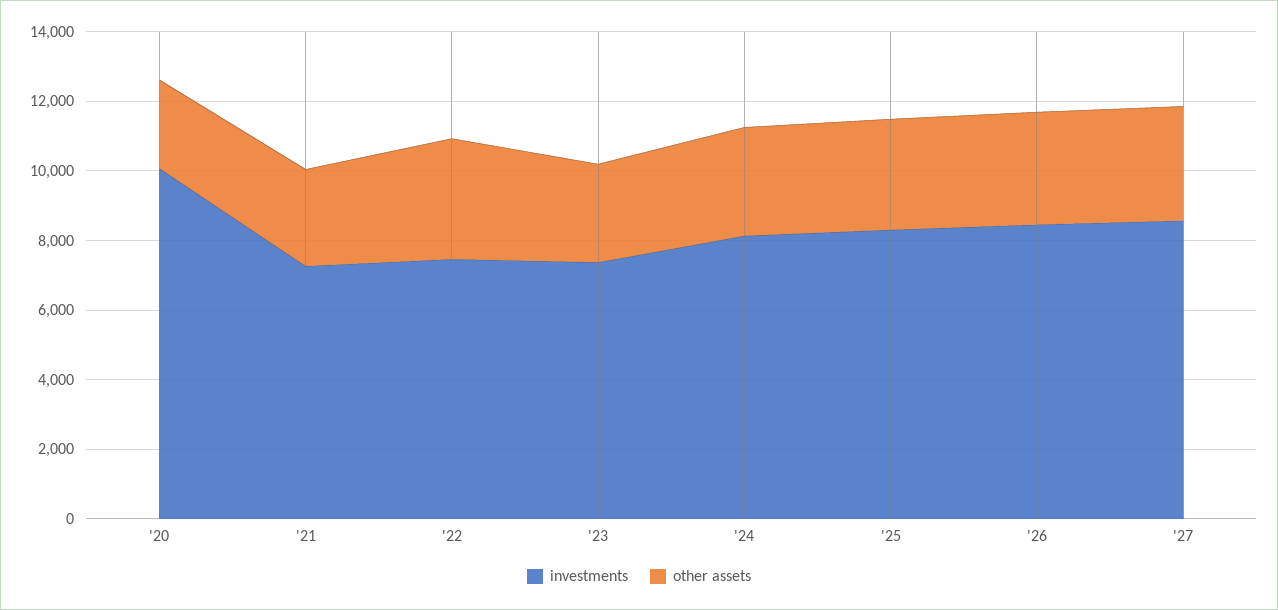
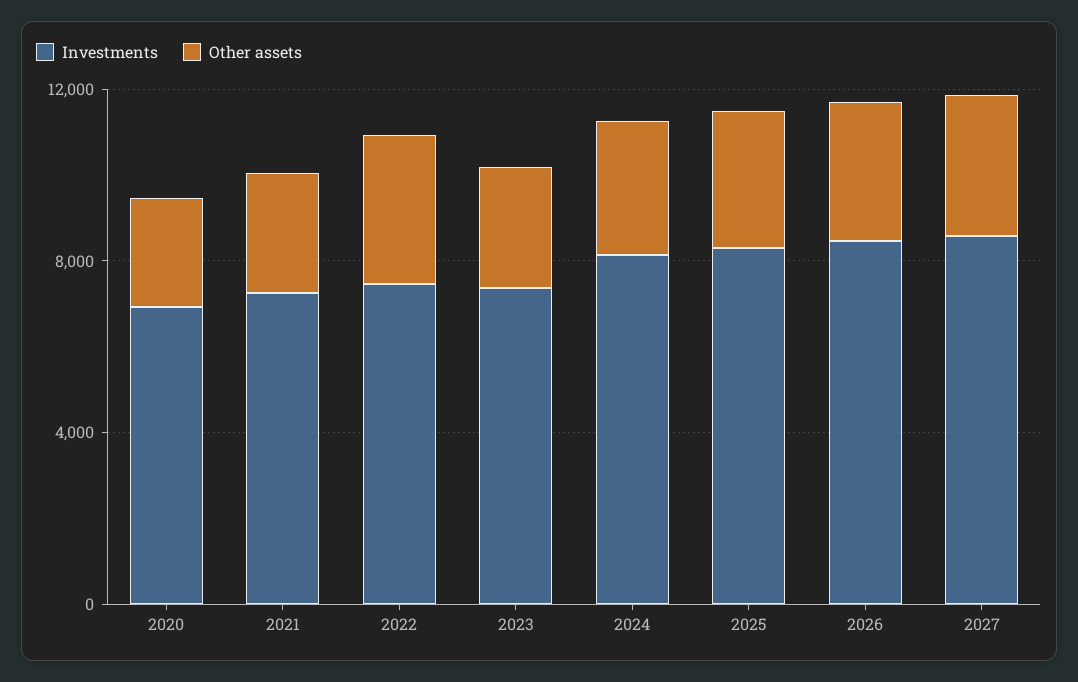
investments, '20: 10000 -> 7000

